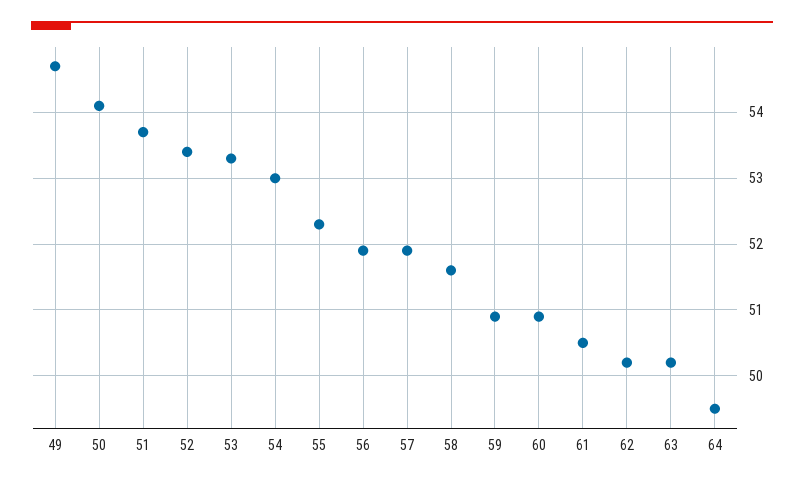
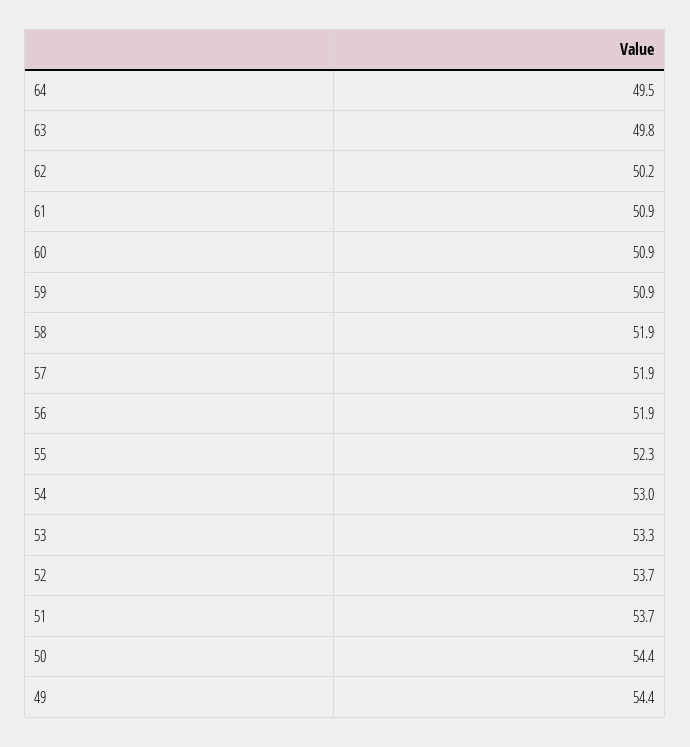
49: 54.7 -> 54.4
50: 54.1 -> 54.4
52: 53.4 -> 53.7
58: 51.6 -> 51.9
61: 50.5 -> 50.9
63: 50.2 -> 49.8

